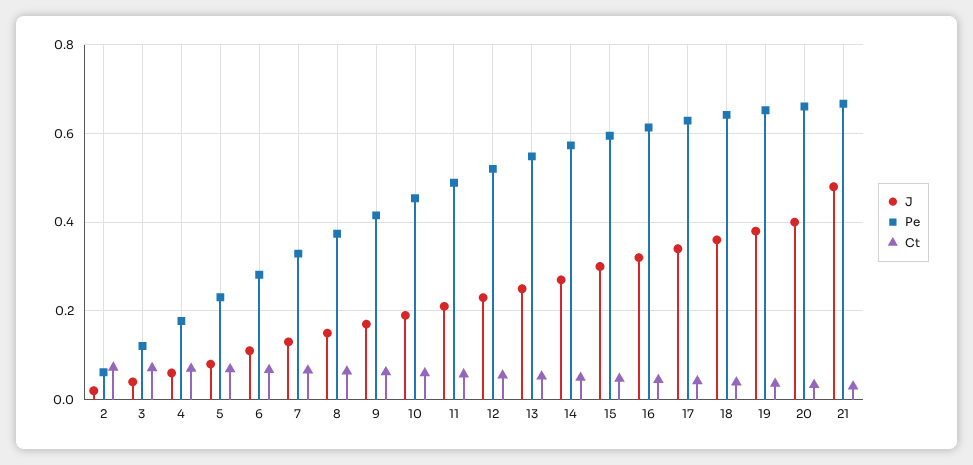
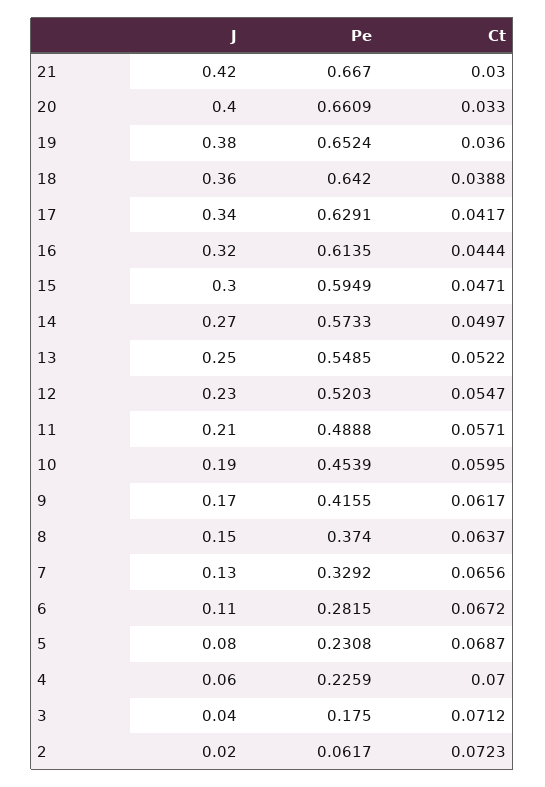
Pe, 3: 0.12 -> 0.175
Pe, 4: 0.18 -> 0.2259
J, 21: 0.48 -> 0.42

